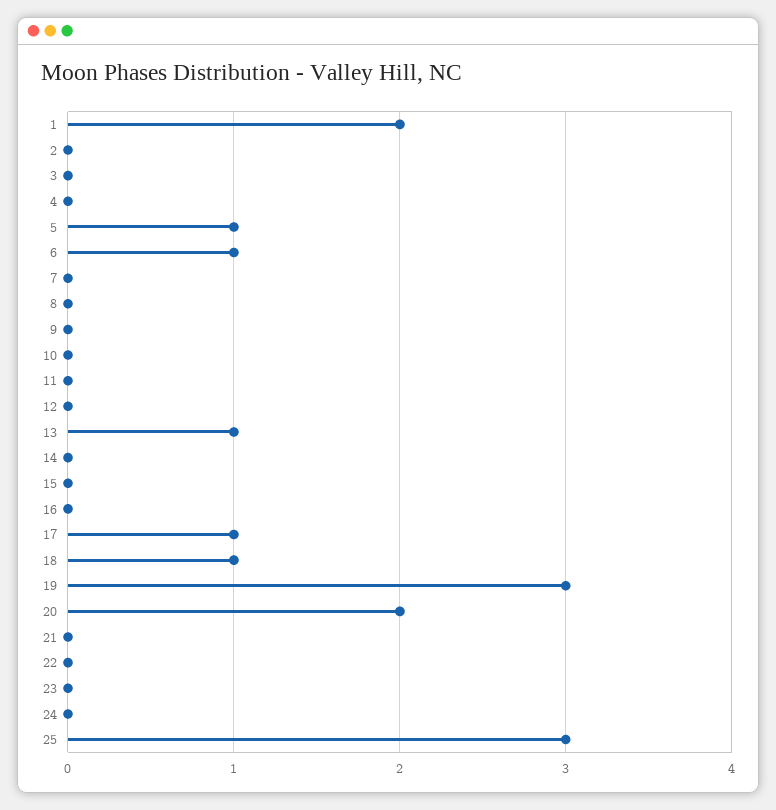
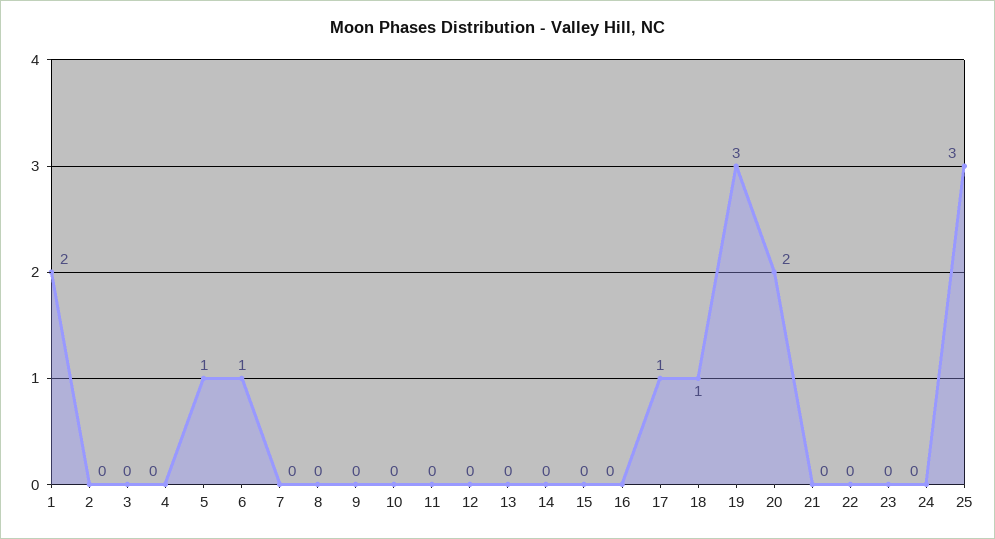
13: 1 -> 0

